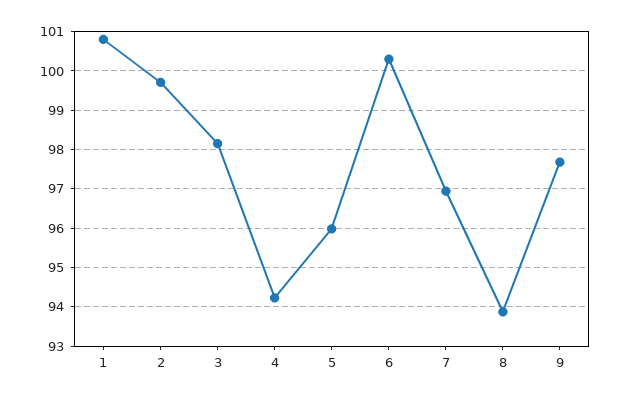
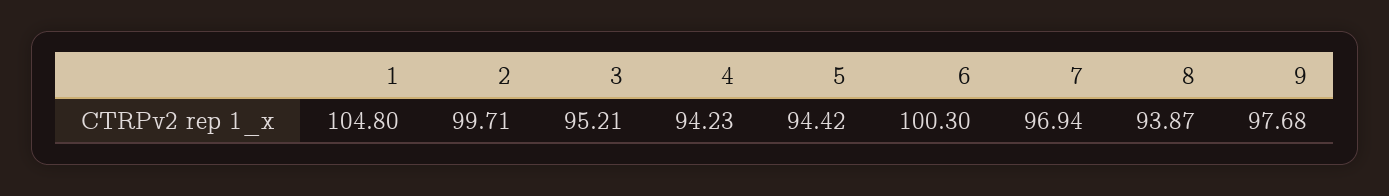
1: 100.8 -> 104.8
3: 98.2 -> 95.21
5: 96 -> 94.42

